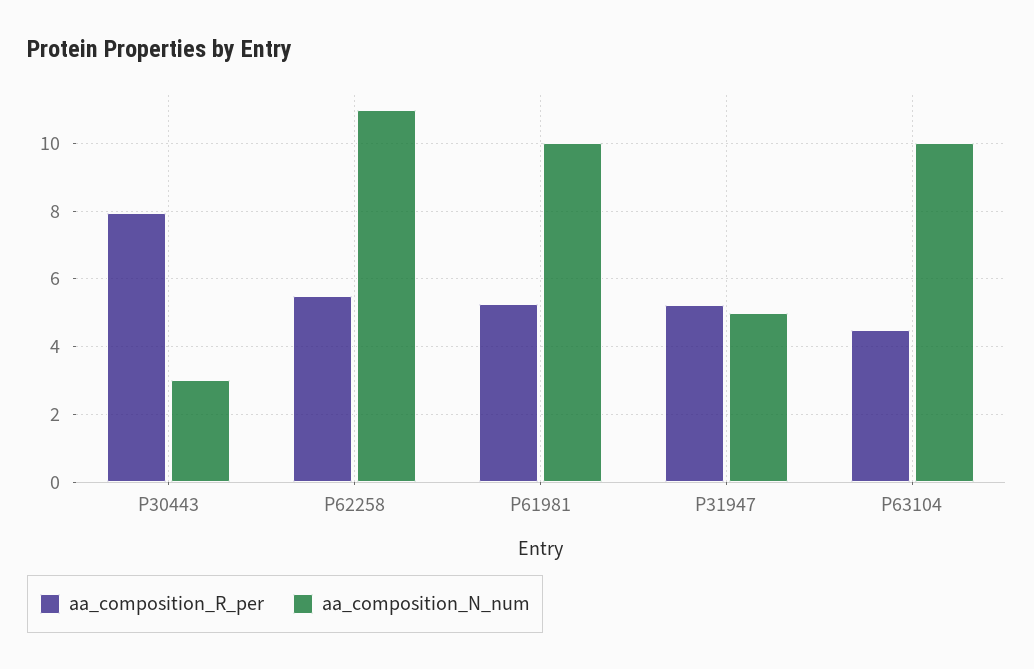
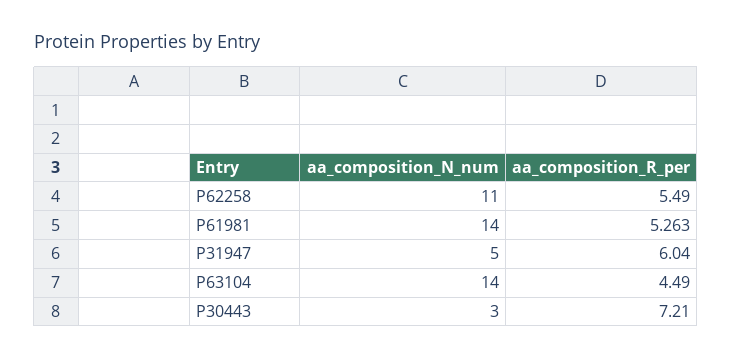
aa_composition_R_per, P30443: 8 -> 7.21
aa_composition_N_num, P61981: 10 -> 14
aa_composition_R_per, P31947: 5.2 -> 6.04
aa_composition_N_num, P63104: 10 -> 14

